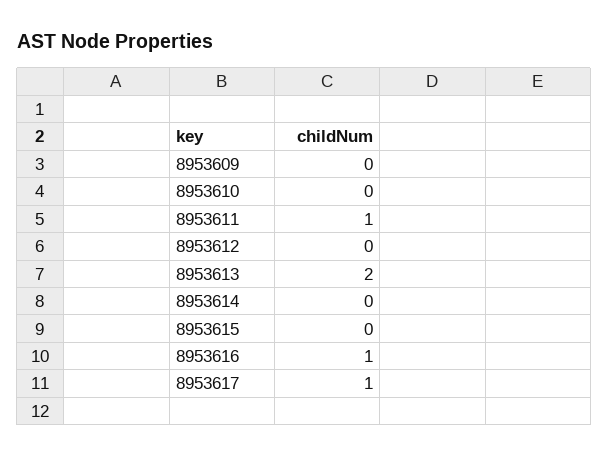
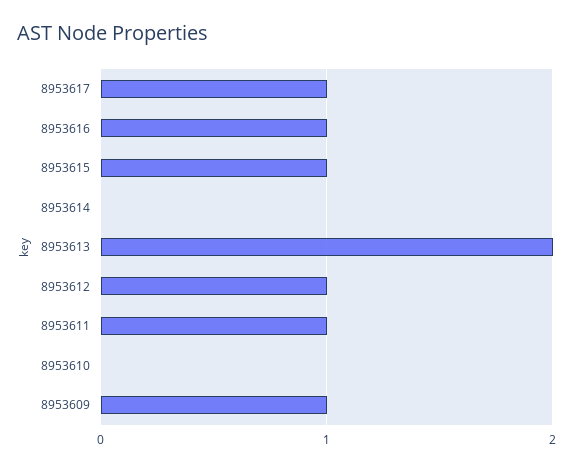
8953609: 0 -> 1
8953612: 0 -> 1
8953615: 0 -> 1

